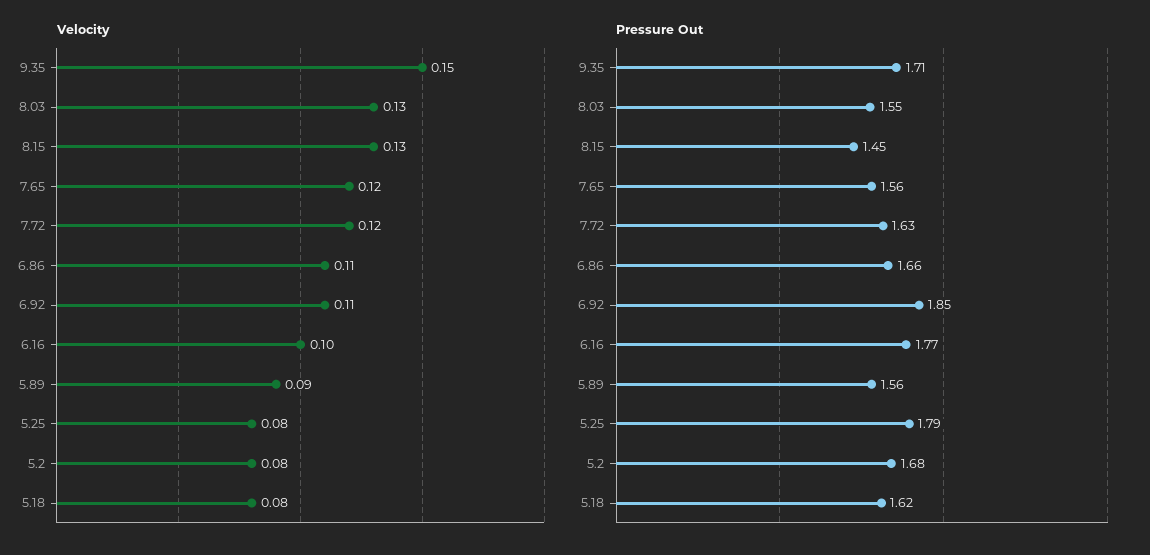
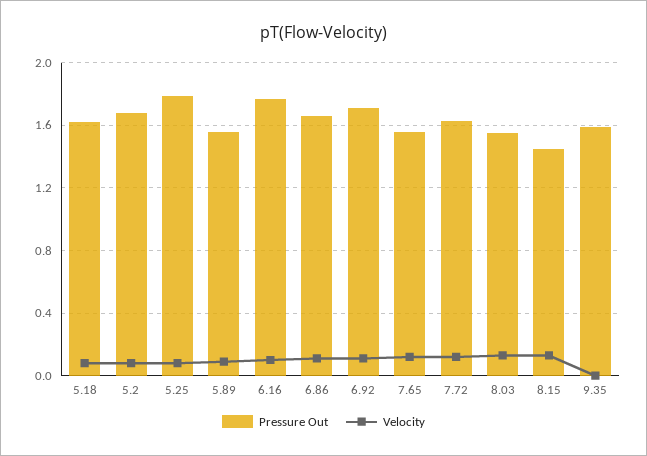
Velocity, 9.35: 0.15 -> 0
Pressure Out, 9.35: 1.71 -> 1.6
Pressure Out, 6.92: 1.85 -> 1.7

